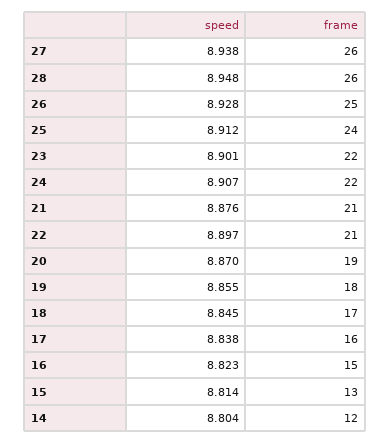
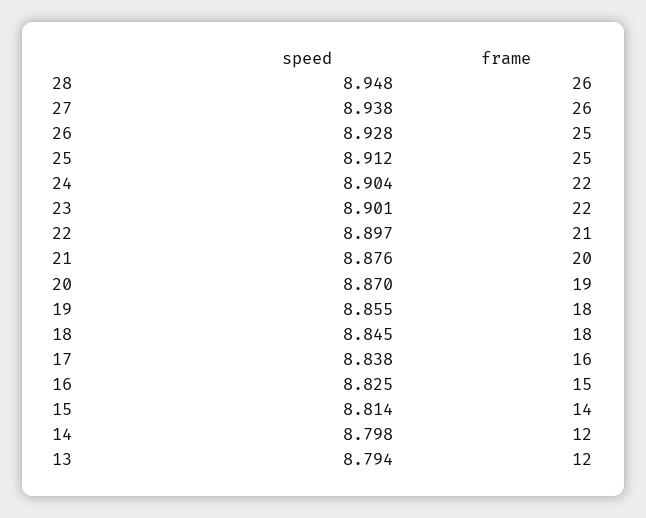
frame, 25: 24 -> 25
speed, 24: 8.907 -> 8.904
frame, 21: 21 -> 20
frame, 18: 17 -> 18
speed, 16: 8.823 -> 8.825
frame, 15: 13 -> 14
speed, 14: 8.804 -> 8.798
speed, 13: none -> 8.794
frame, 13: none -> 12

